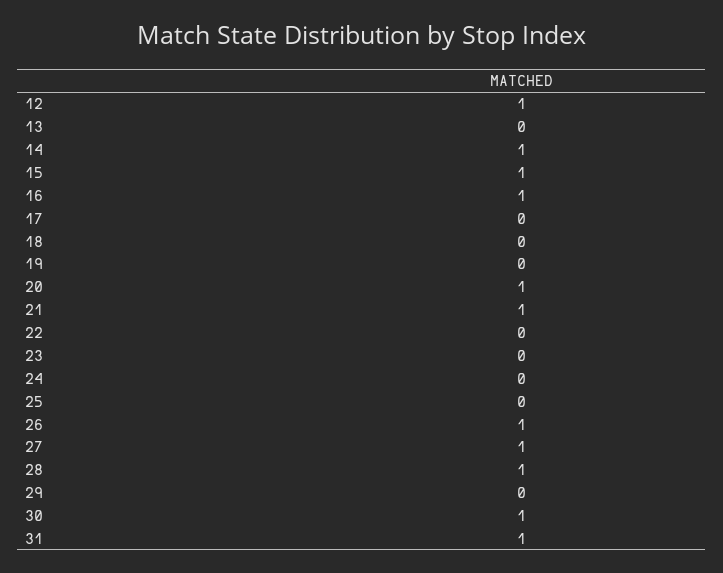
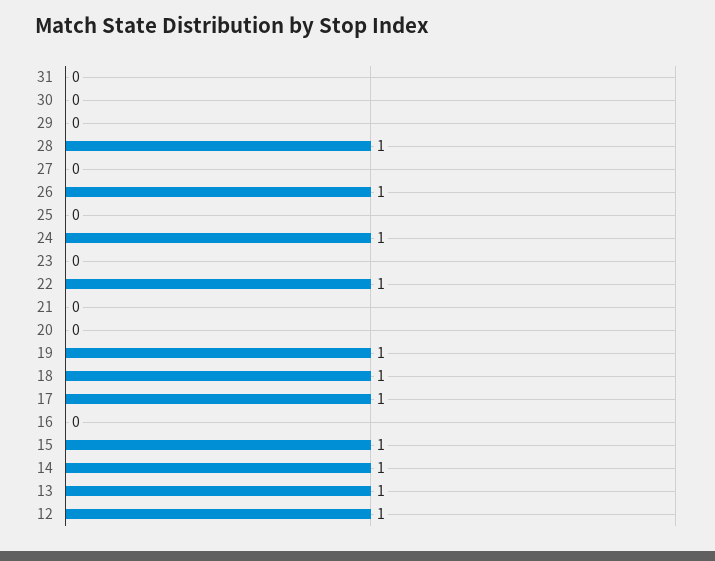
13: 0 -> 1
16: 1 -> 0
17: 0 -> 1
18: 0 -> 1
19: 0 -> 1
20: 1 -> 0
21: 1 -> 0
22: 0 -> 1
24: 0 -> 1
27: 1 -> 0
30: 1 -> 0
31: 1 -> 0

